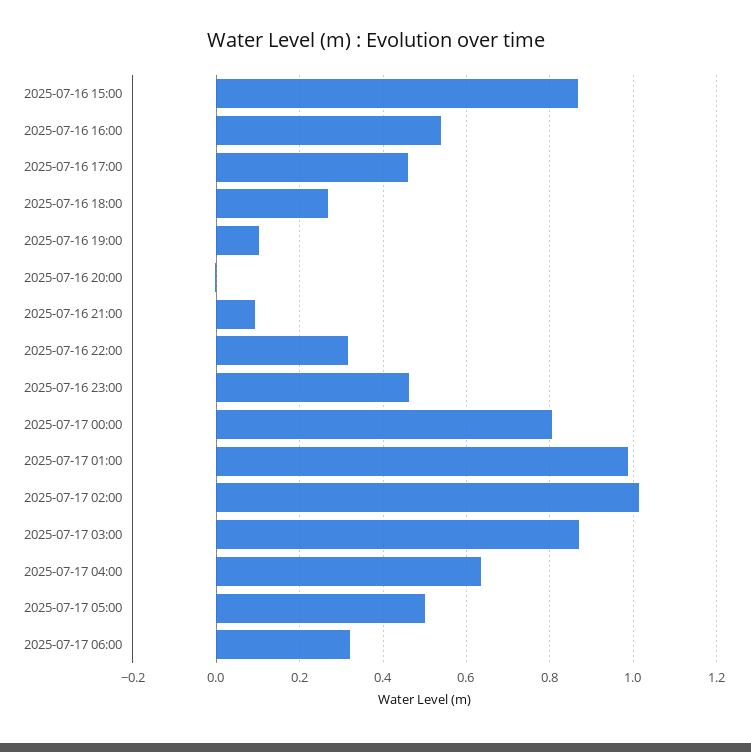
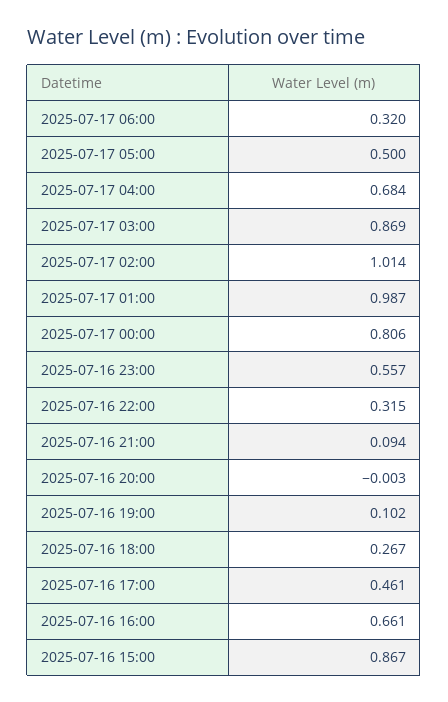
2025-07-16 16:00: 0.54 -> 0.661
2025-07-16 23:00: 0.46 -> 0.557
2025-07-17 04:00: 0.64 -> 0.684

